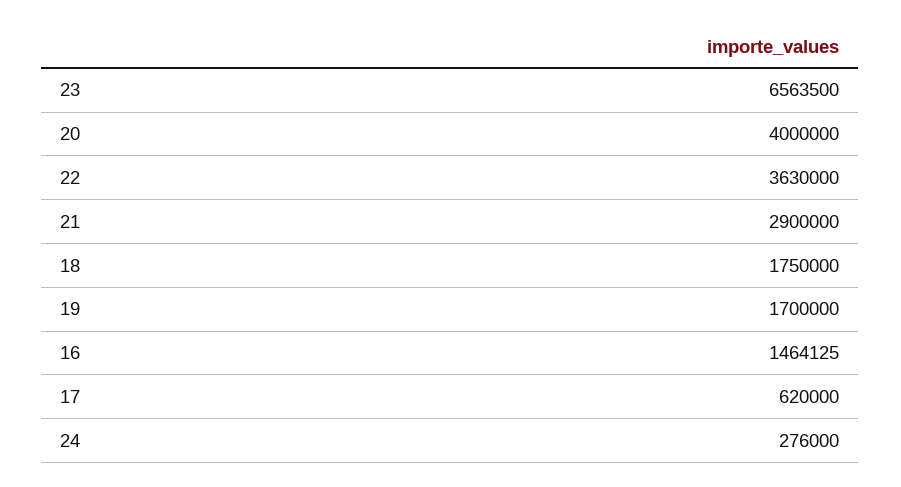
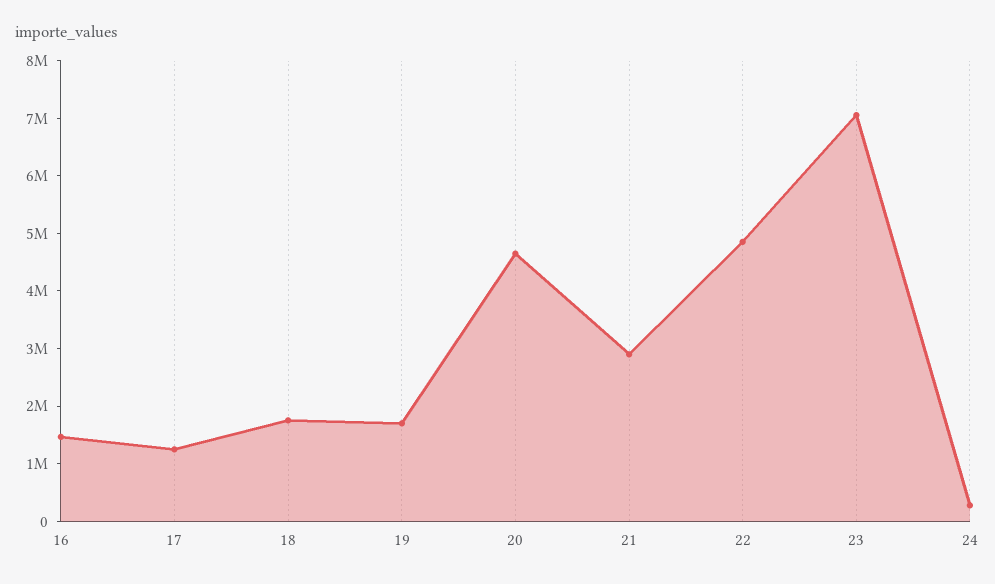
23: 6563500 -> 7000000
20: 4000000 -> 4600000
22: 3630000 -> 4800000
17: 620000 -> 1200000

